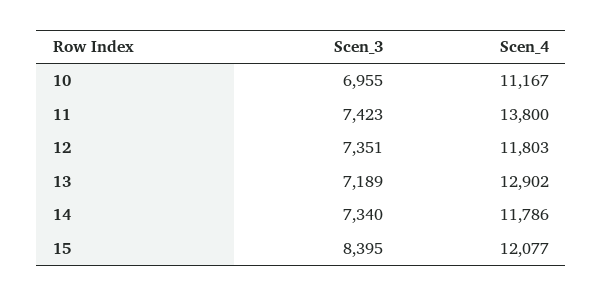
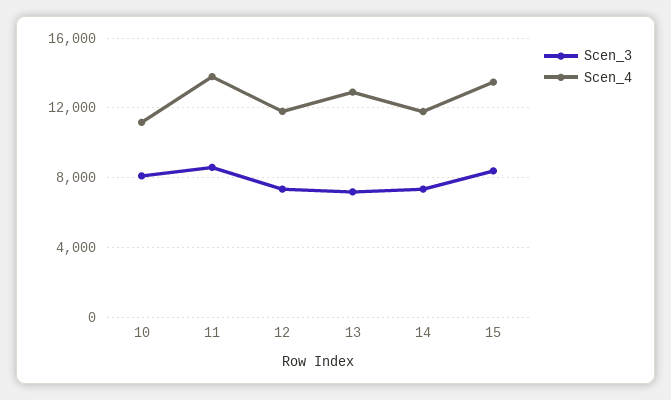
Scen_3, 10: 6955 -> 8000
Scen_3, 11: 7423 -> 8500
Scen_4, 15: 12077 -> 13500

